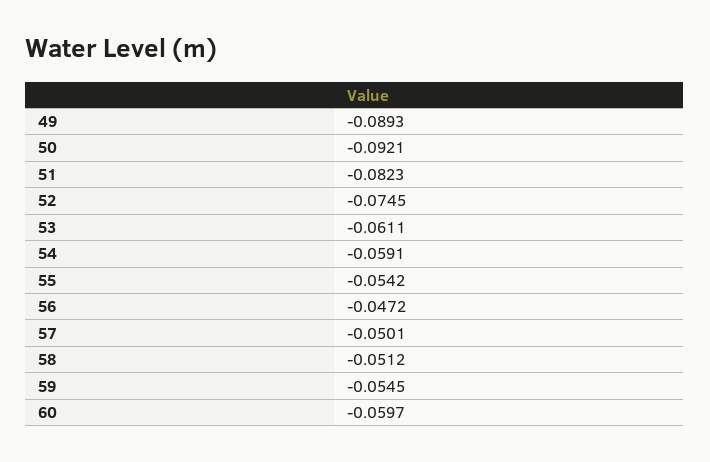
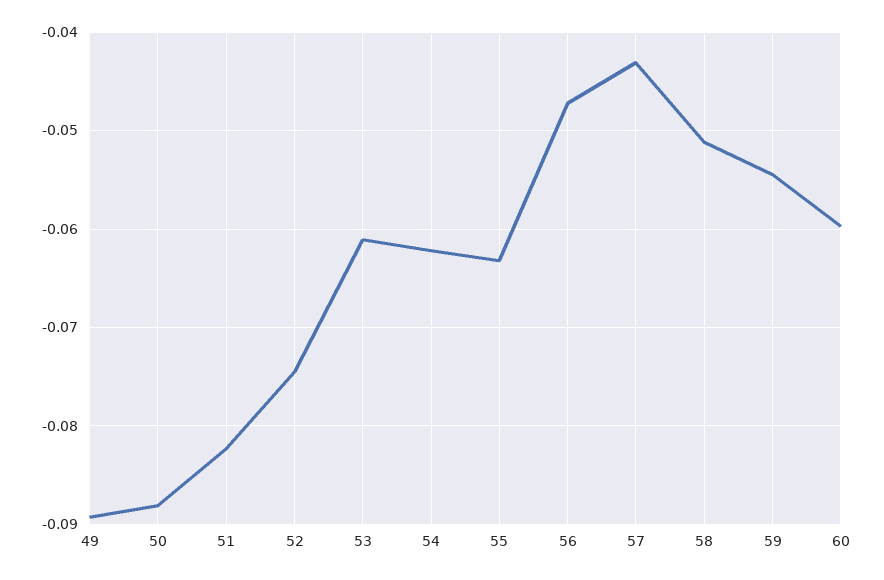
50: -0.0921 -> -0.088
54: -0.0591 -> -0.062
55: -0.0542 -> -0.063
57: -0.0501 -> -0.043

